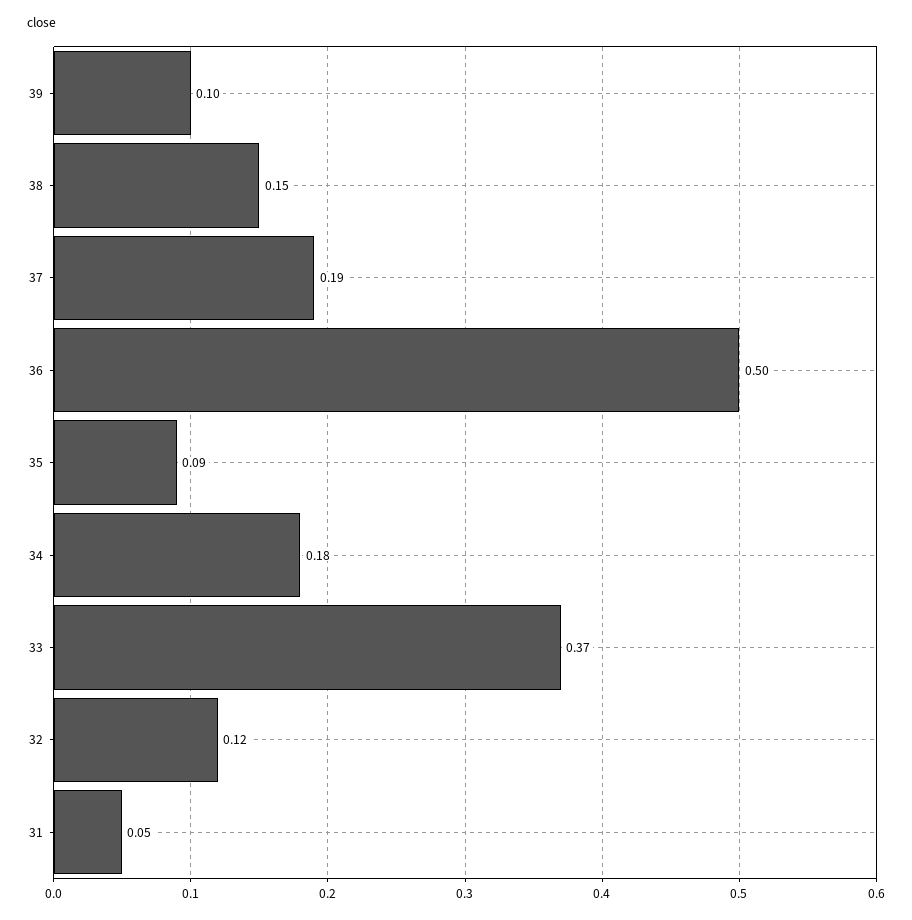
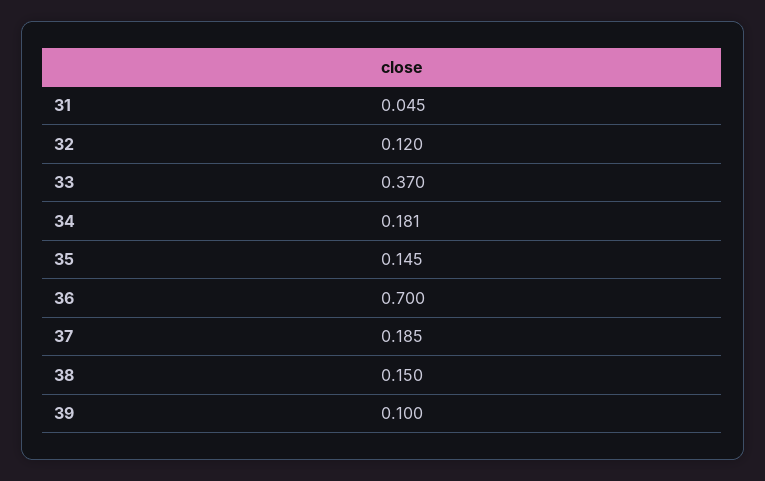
36: 0.5 -> 0.7
35: 0.09 -> 0.145

